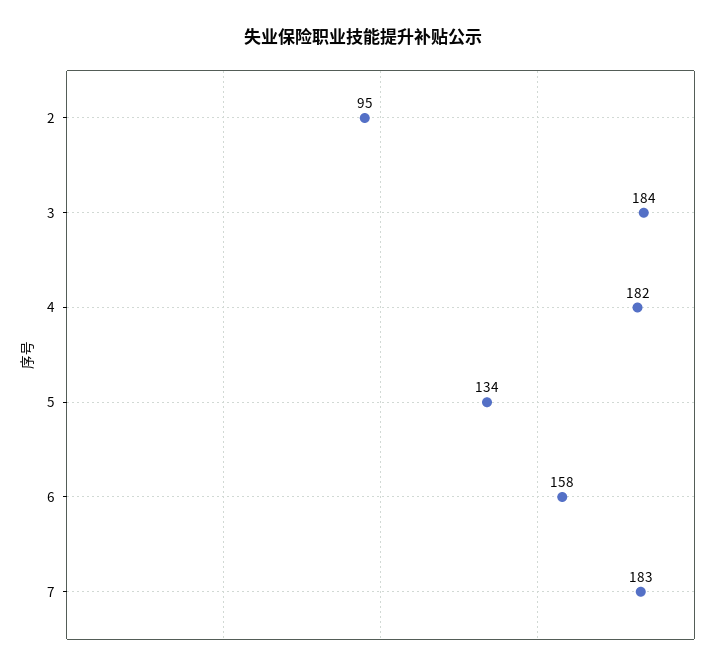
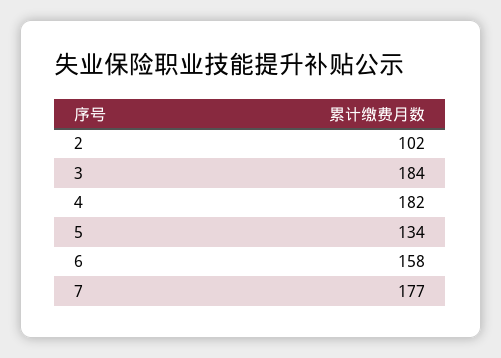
2: 95 -> 102
7: 183 -> 177

